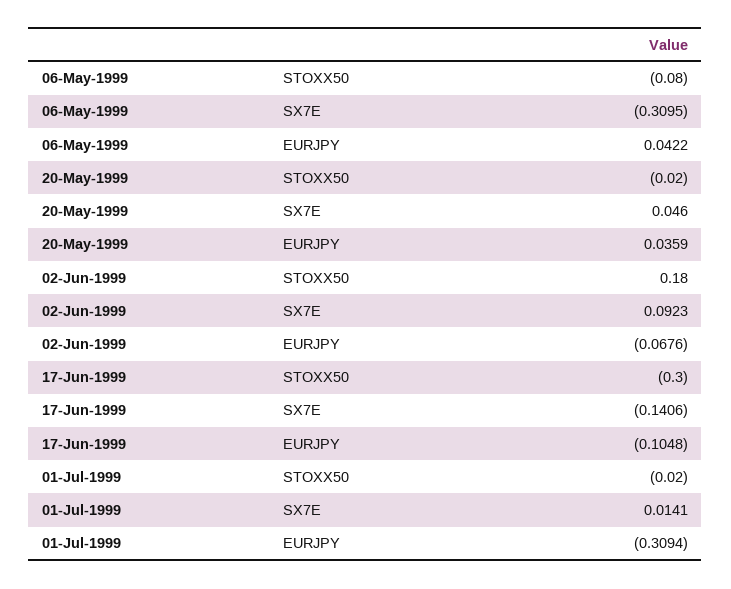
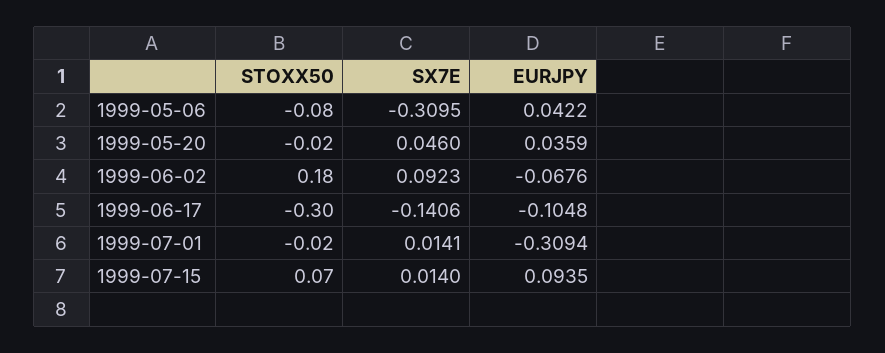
1999-07-15, STOXX50: none -> 0.07
1999-07-15, SX7E: none -> 0.014
1999-07-15, EURJPY: none -> 0.0935

